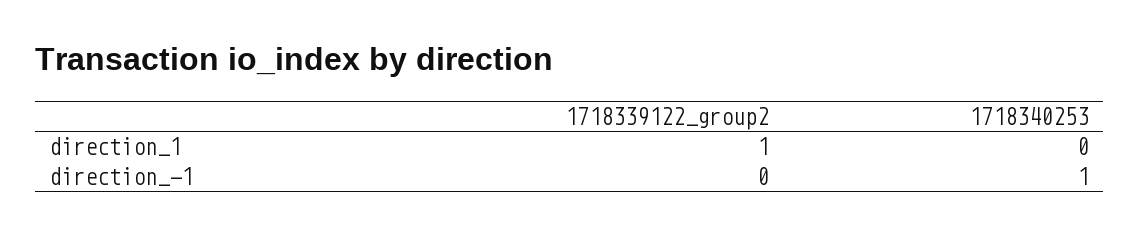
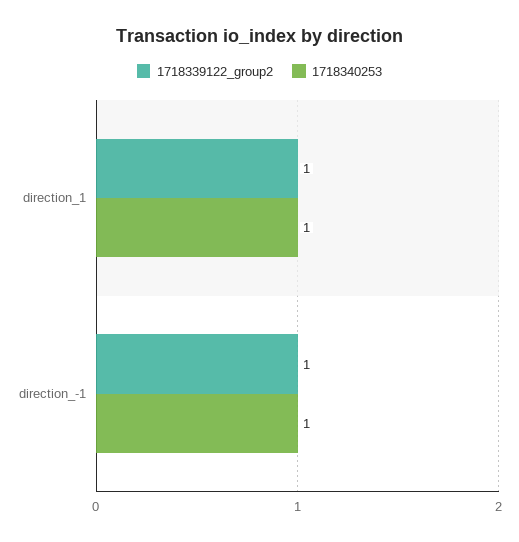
1718340253, direction_1: 0 -> 1
1718339122_group2, direction_-1: 0 -> 1

